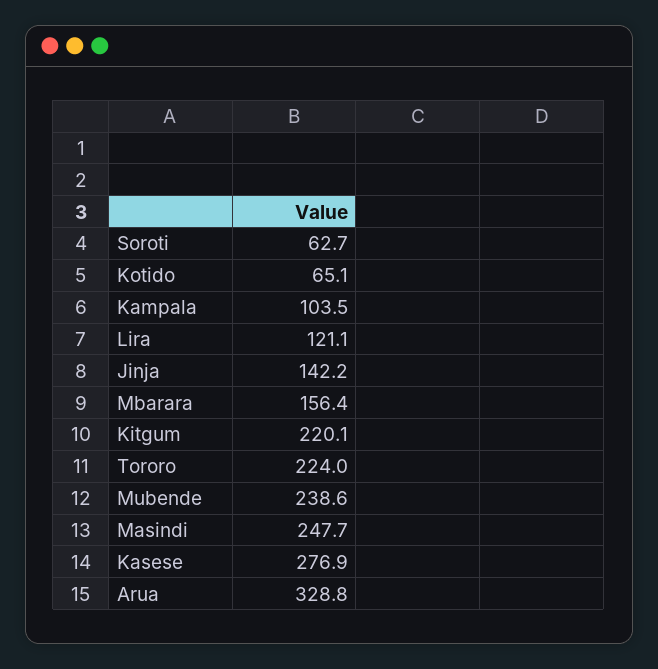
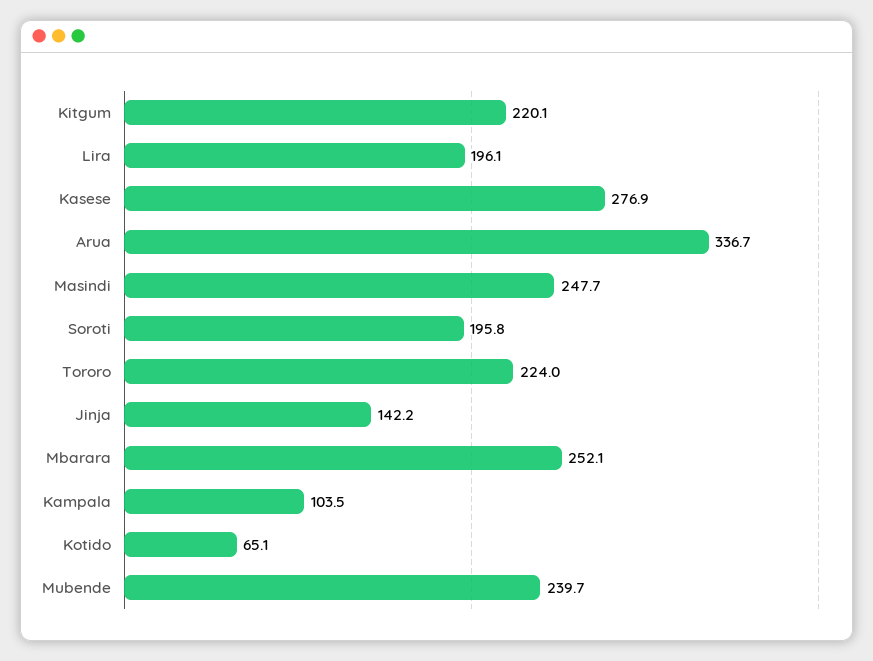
Soroti: 62.7 -> 195.8
Lira: 121.1 -> 196.1
Mbarara: 156.4 -> 252.1
Mubende: 238.6 -> 239.7
Arua: 328.8 -> 336.7

